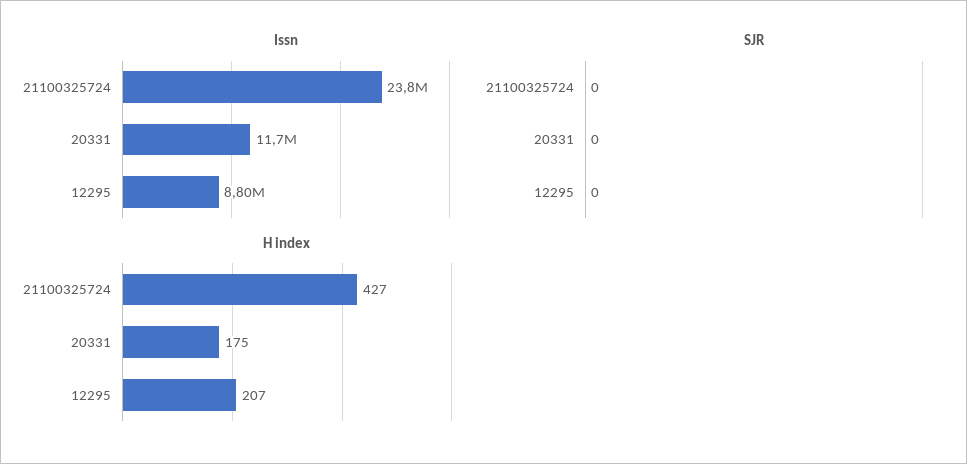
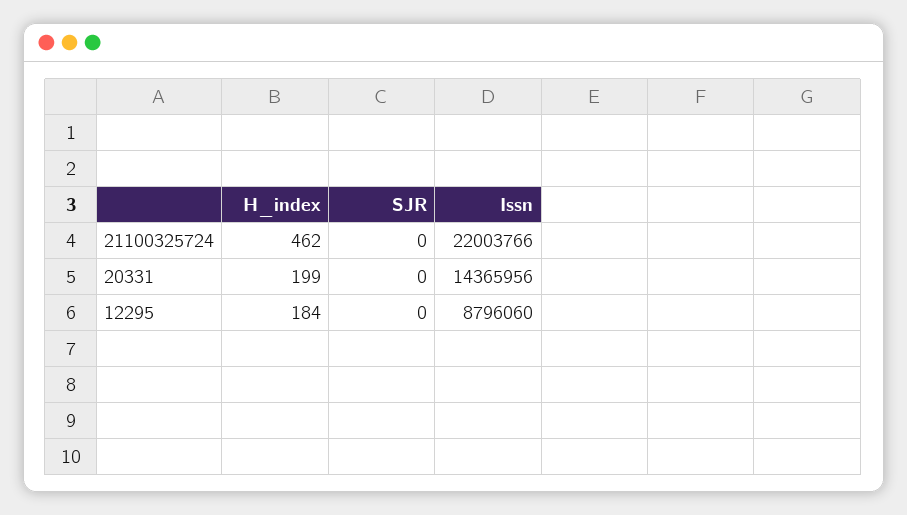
Issn, 21100325724: 23800000 -> 22003766
Issn, 20331: 11700000 -> 14365956
H index, 21100325724: 427 -> 462
H index, 20331: 175 -> 199
H index, 12295: 207 -> 184

